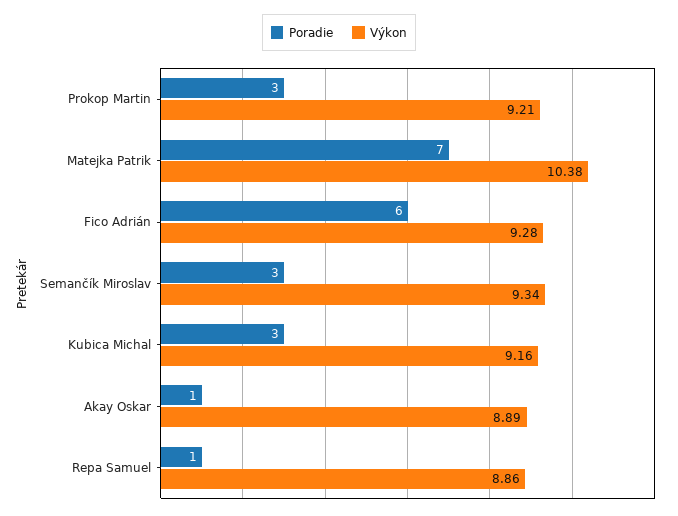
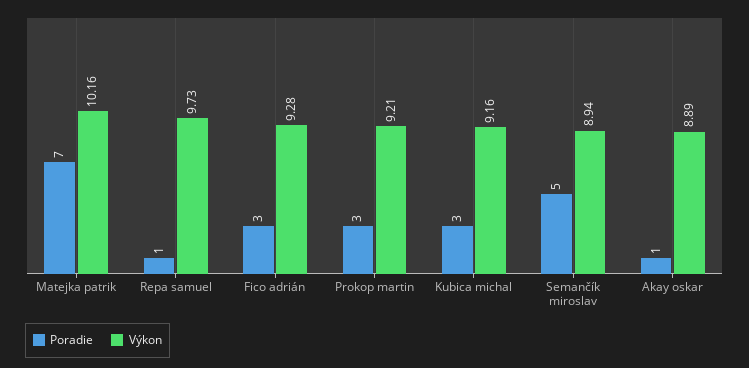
Výkon, Matejka Patrik: 10.38 -> 10.16
Poradie, Fico Adrián: 6 -> 3
Poradie, Semančík Miroslav: 3 -> 5
Výkon, Semančík Miroslav: 9.34 -> 8.94
Výkon, Repa Samuel: 8.86 -> 9.73

